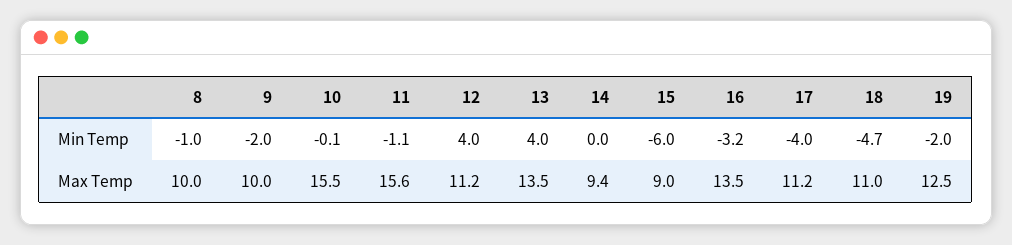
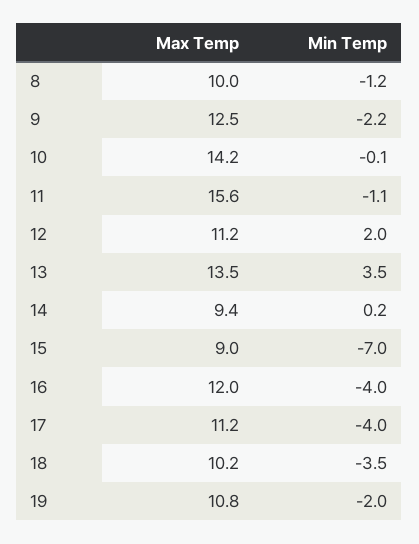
8, Min Temp: -1 -> -1.2
9, Min Temp: -2 -> -2.2
12, Min Temp: 4 -> 2
13, Min Temp: 4 -> 3.5
14, Min Temp: 0 -> 0.2
15, Min Temp: -6 -> -7
16, Min Temp: -3.2 -> -4
18, Min Temp: -4.7 -> -3.5
9, Max Temp: 10 -> 12.5
10, Max Temp: 15.5 -> 14.2
16, Max Temp: 13.5 -> 12
18, Max Temp: 11 -> 10.2
19, Max Temp: 12.5 -> 10.8

